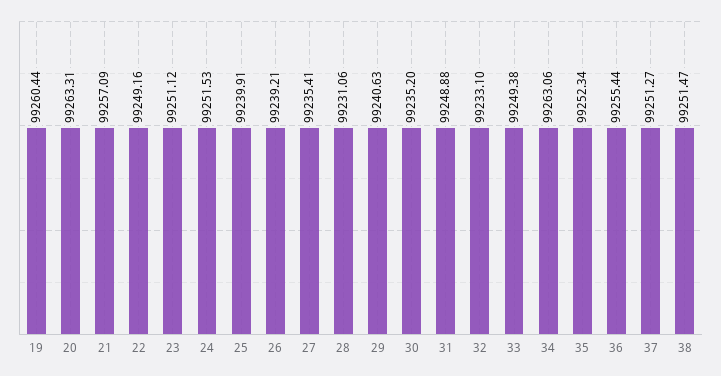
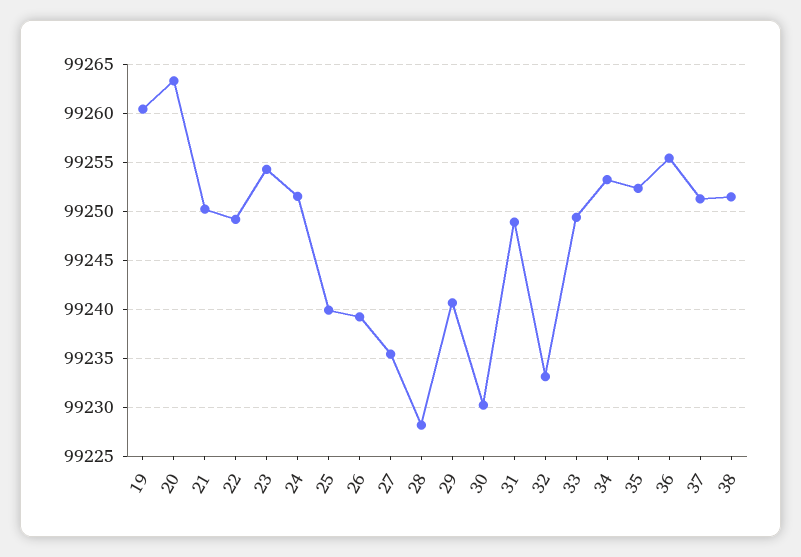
21: 99257.09 -> 99250
23: 99251.12 -> 99254
28: 99231.06 -> 99228
30: 99235.2 -> 99230
34: 99263.06 -> 99253

